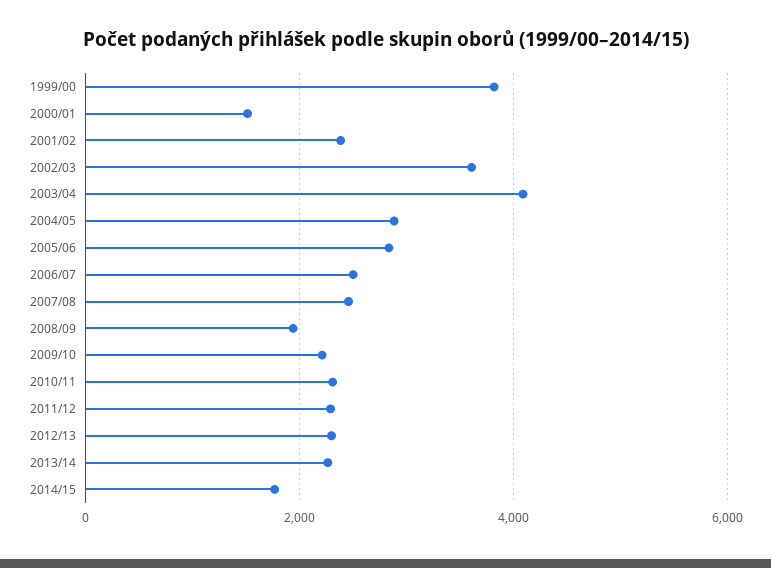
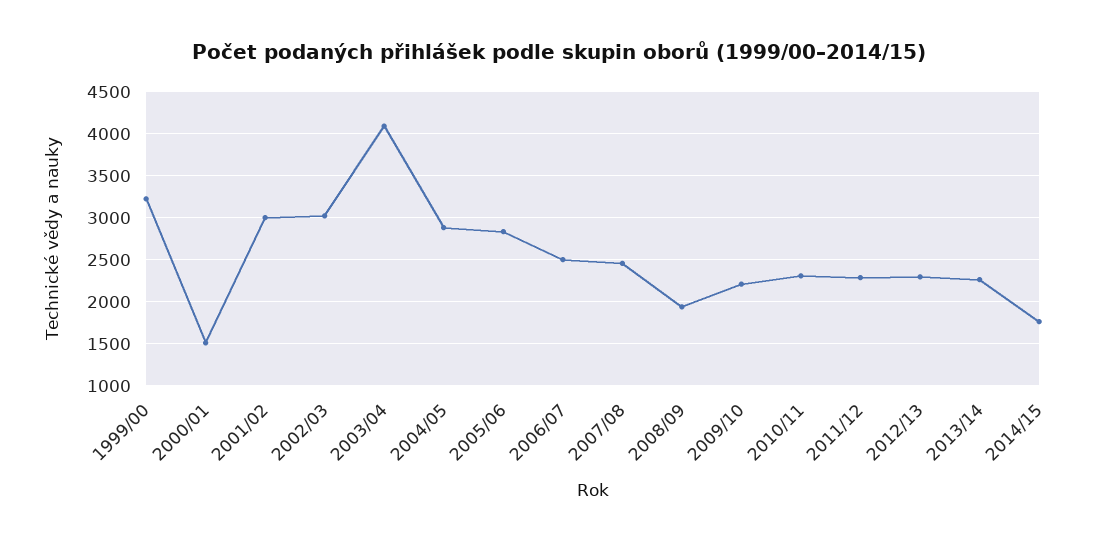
1999/00: 3800 -> 3200
2001/02: 2400 -> 3000
2002/03: 3600 -> 3000

